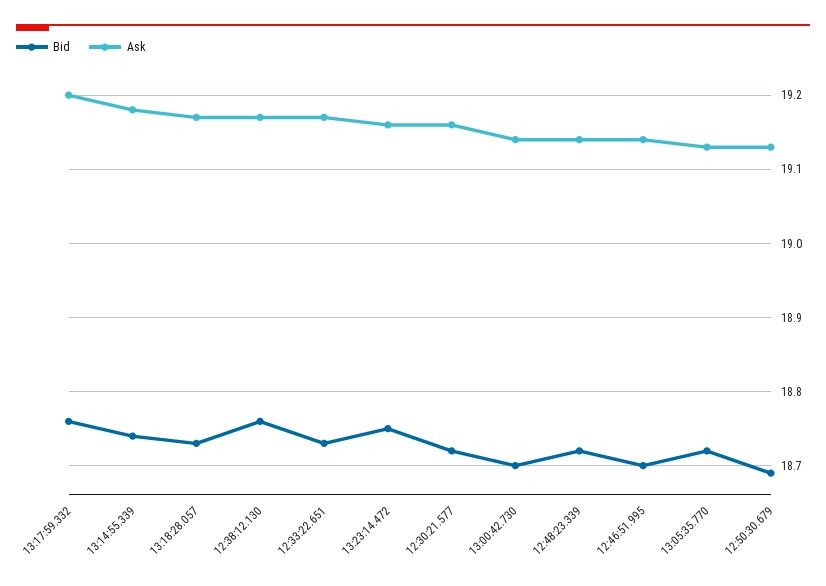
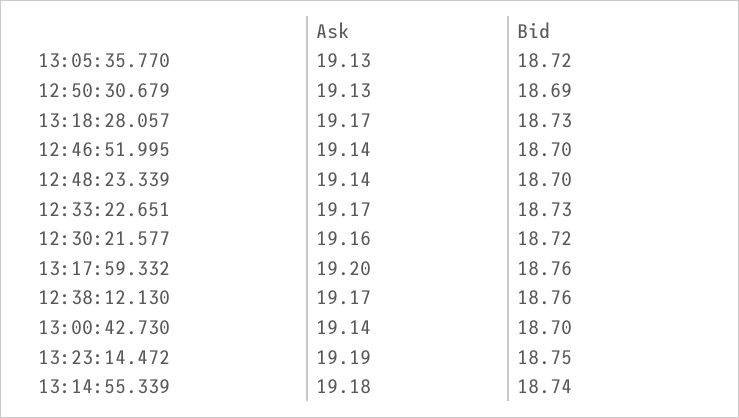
Ask, 13:23:14.472: 19.16 -> 19.19
Bid, 12:48:23.339: 18.72 -> 18.7

